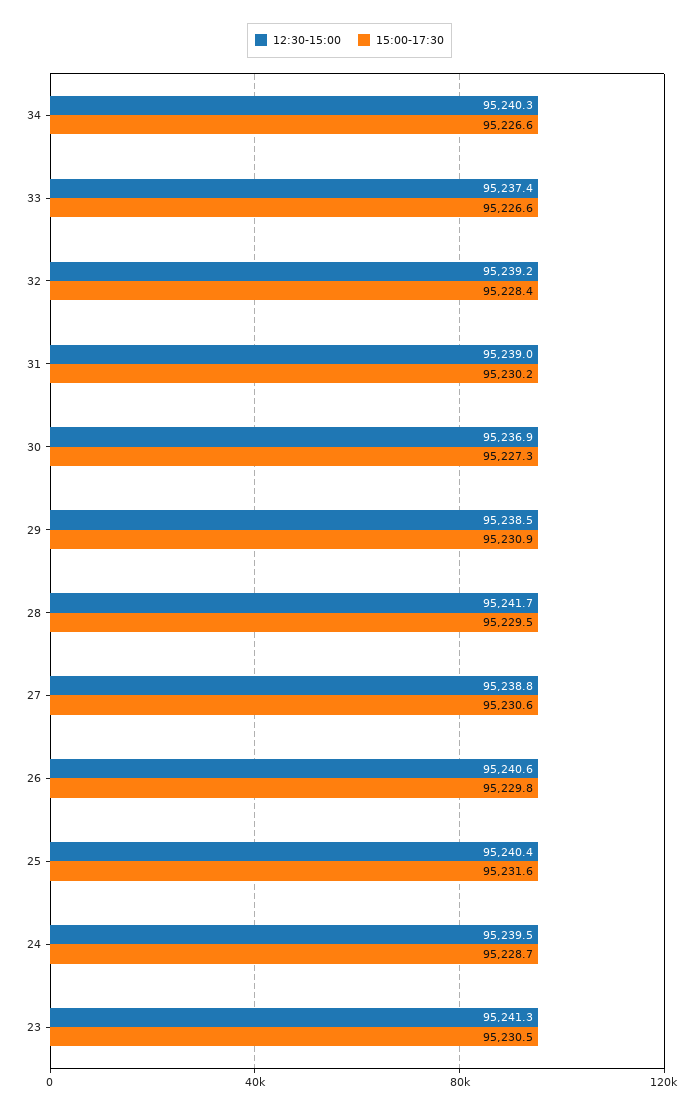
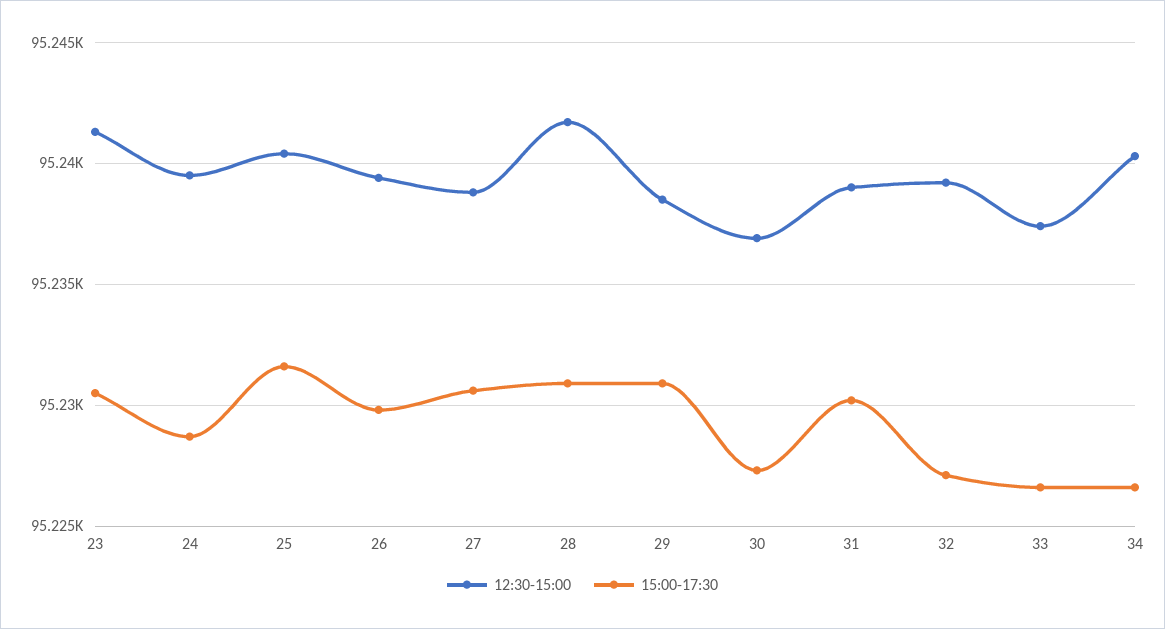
15:00-17:30, 32: 95228.4 -> 95227
15:00-17:30, 28: 95229.5 -> 95231
12:30-15:00, 26: 95240.6 -> 95239.5

